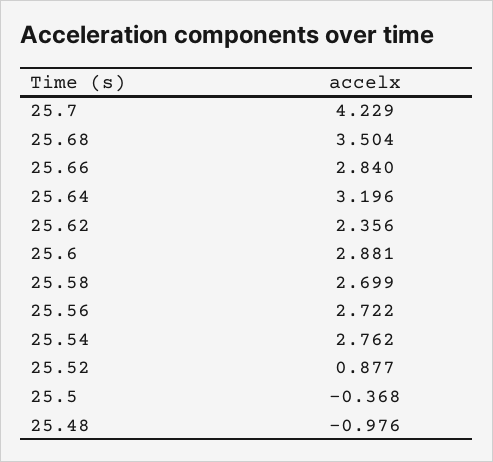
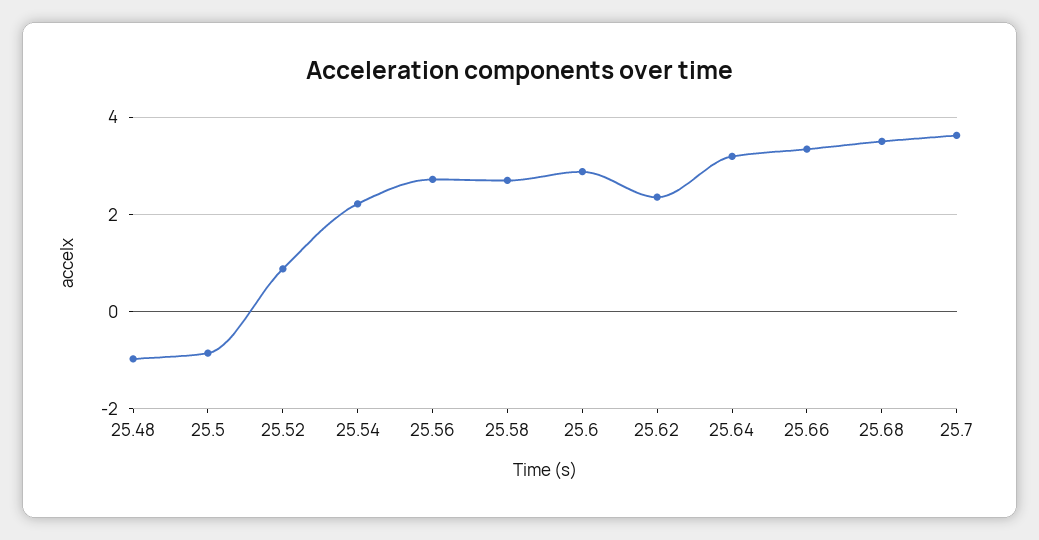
25.7: 4.229 -> 3.6
25.66: 2.84 -> 3.4
25.54: 2.762 -> 2.2
25.5: -0.368 -> -0.8

